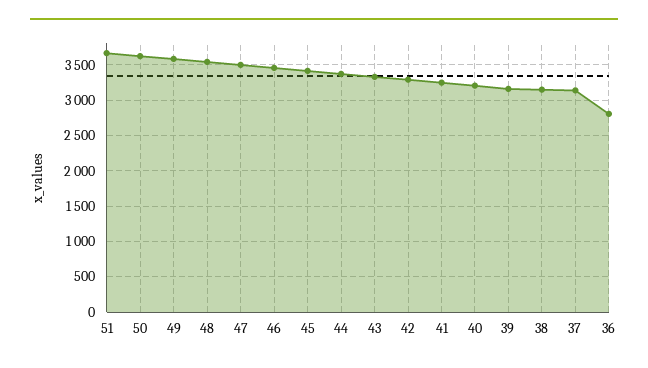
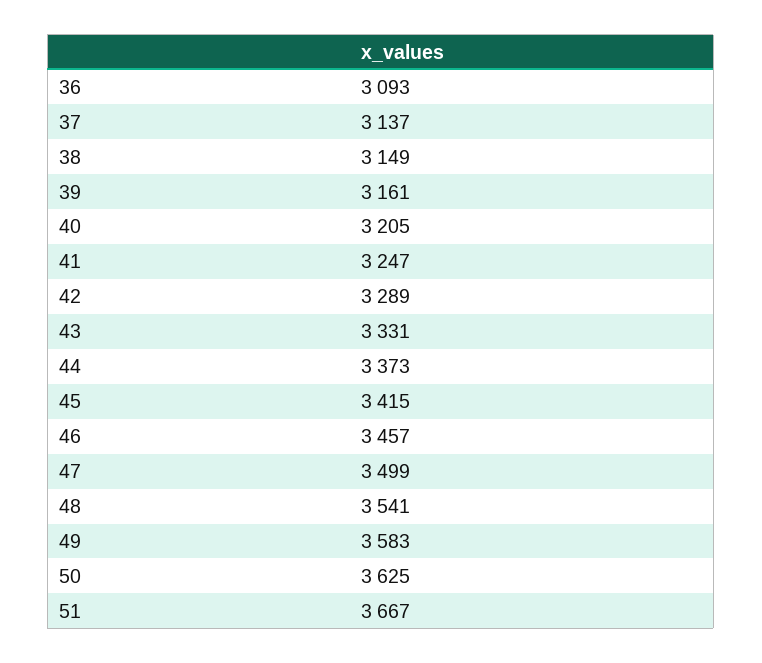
36: 2800 -> 3093

